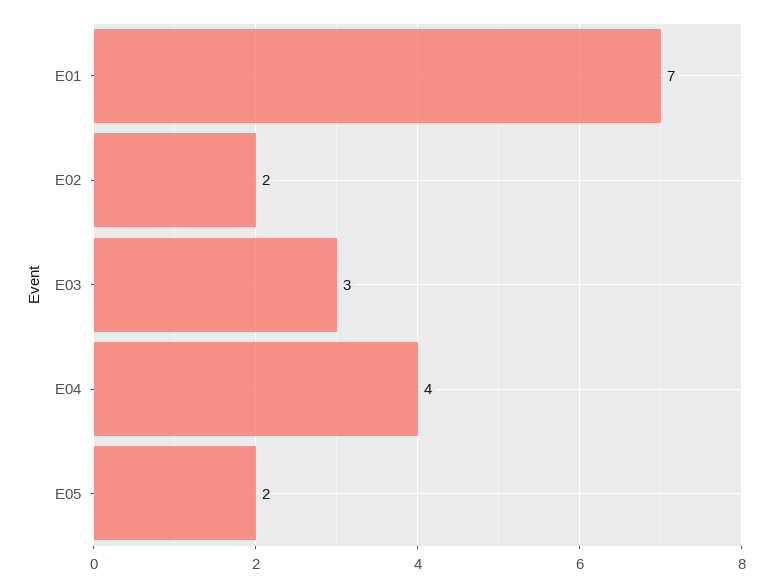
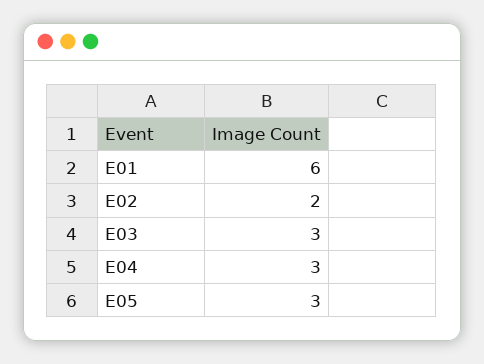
E01: 7 -> 6
E04: 4 -> 3
E05: 2 -> 3

